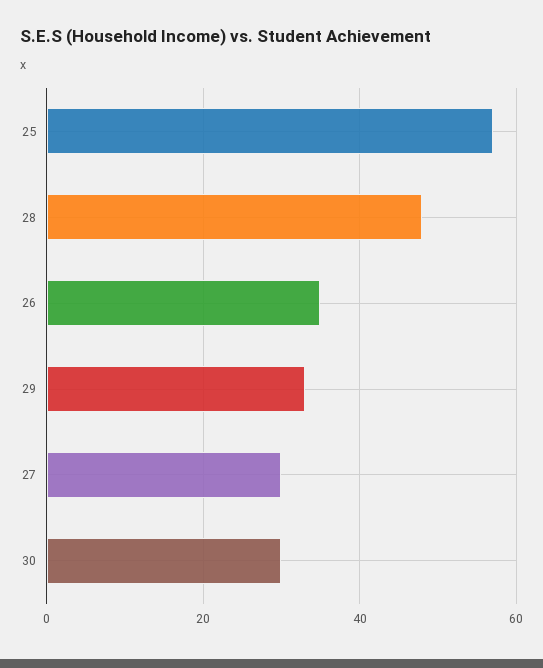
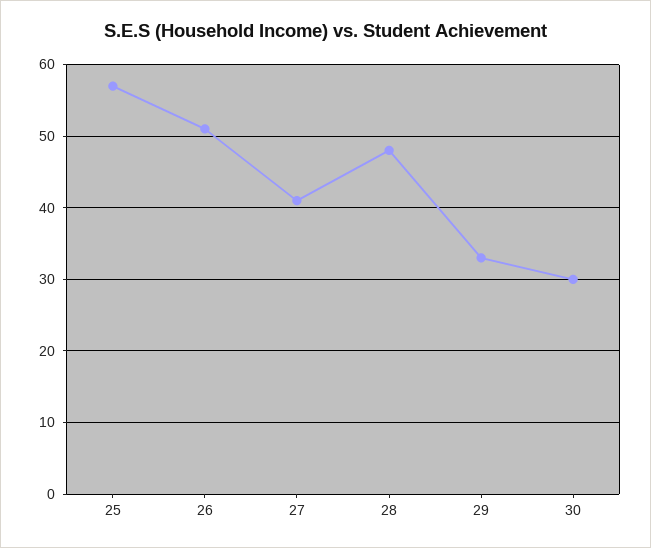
26: 35 -> 51
27: 30 -> 41

